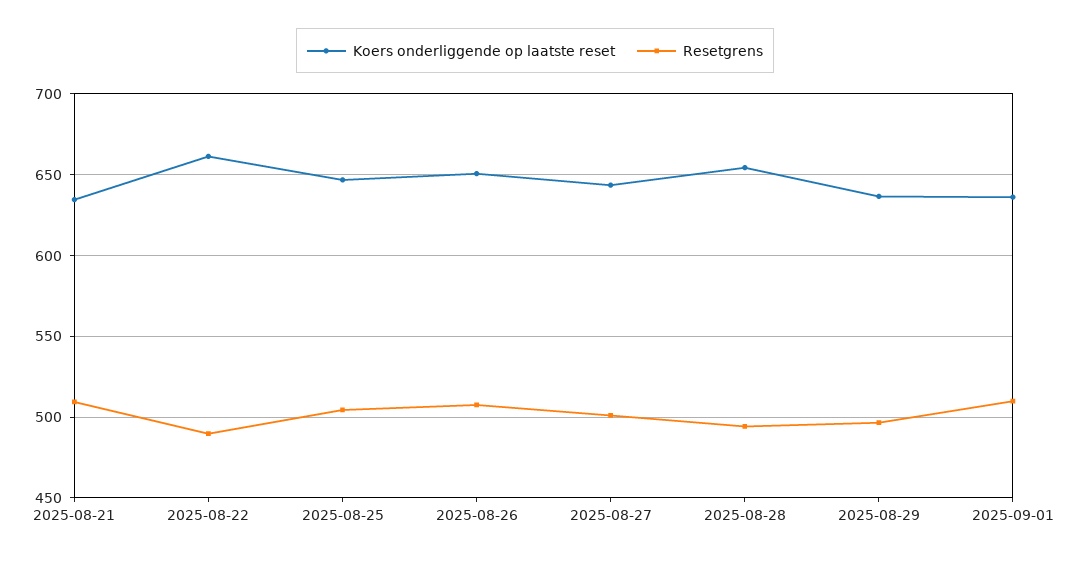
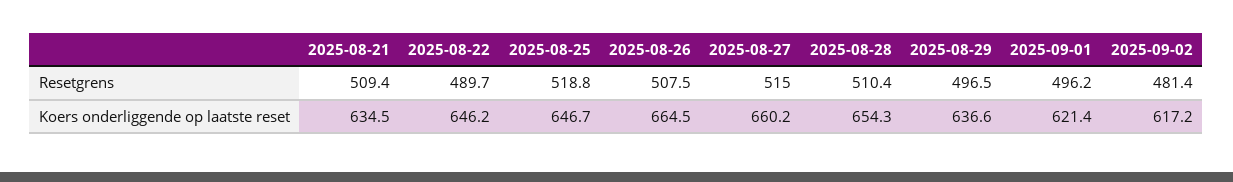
Koers onderliggende op laatste reset, 2025-08-22: 660 -> 646.2
Resetgrens, 2025-08-25: 505 -> 518.8
Koers onderliggende op laatste reset, 2025-08-26: 650 -> 664.5
Koers onderliggende op laatste reset, 2025-08-27: 645 -> 660.2
Resetgrens, 2025-08-27: 500 -> 515
Resetgrens, 2025-08-28: 495 -> 510.4
Koers onderliggende op laatste reset, 2025-09-01: 635 -> 621.4
Resetgrens, 2025-09-01: 510 -> 496.2
Resetgrens, 2025-09-02: none -> 481.4
Koers onderliggende op laatste reset, 2025-09-02: none -> 617.2

